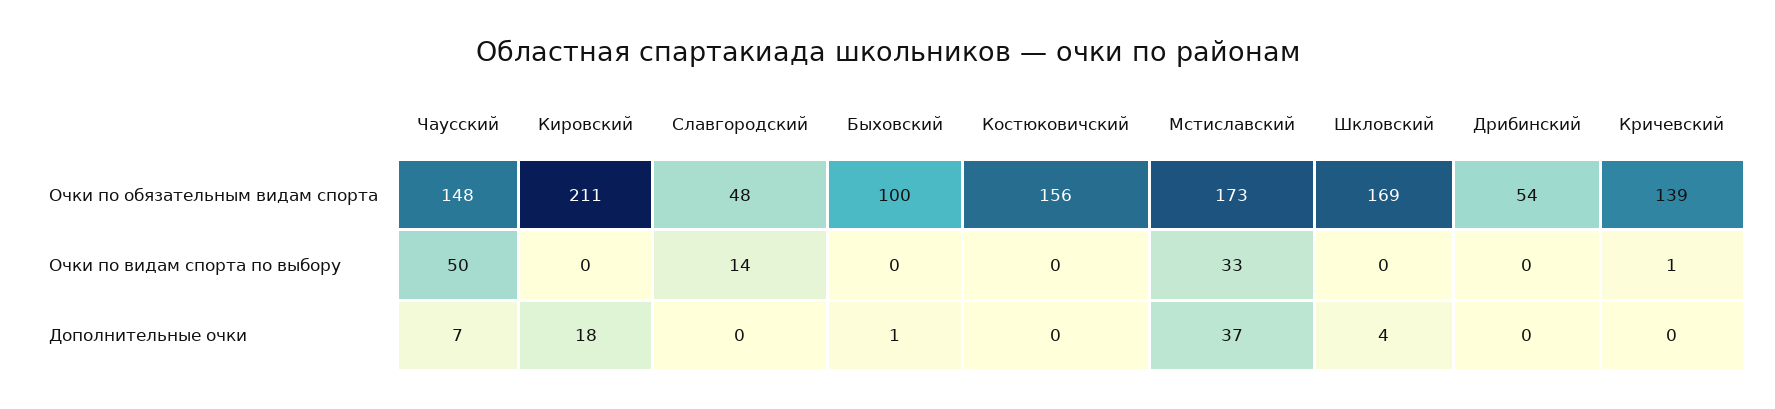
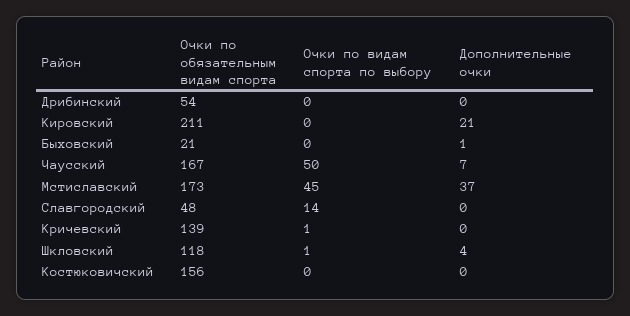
Чаусский, Очки по обязательным видам спорта: 148 -> 167
Быховский, Очки по обязательным видам спорта: 100 -> 21
Шкловский, Очки по обязательным видам спорта: 169 -> 118
Мстиславский, Очки по видам спорта по выбору: 33 -> 45
Шкловский, Очки по видам спорта по выбору: 0 -> 1
Кировский, Дополнительные очки: 18 -> 21

